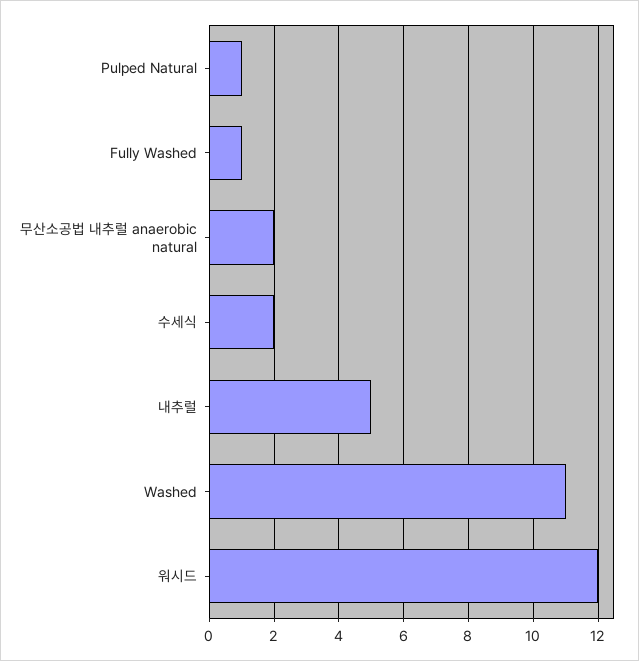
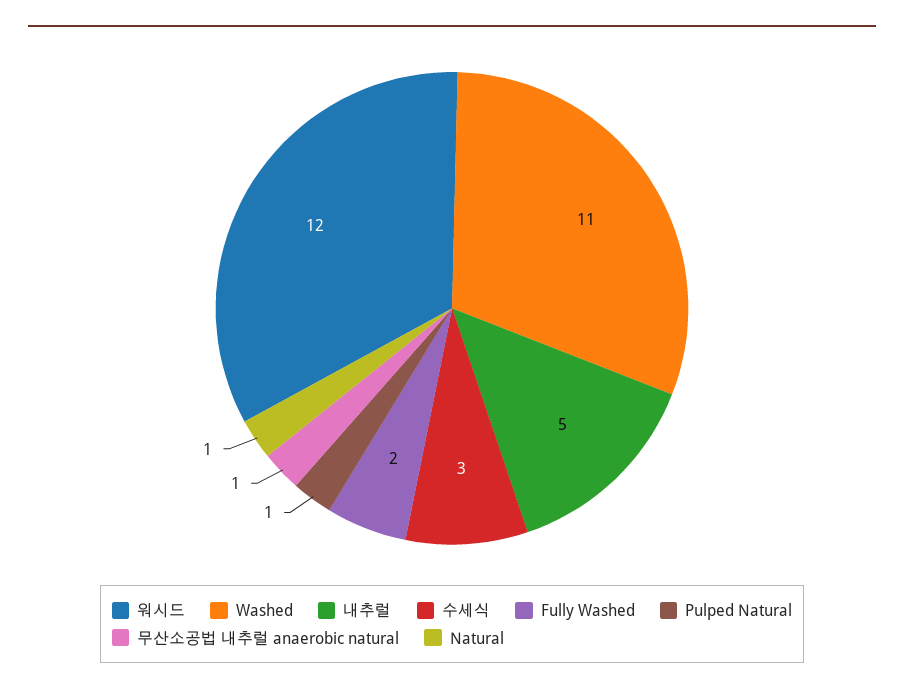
Fully Washed: 1 -> 2
무산소공법 내추럴 anaerobic natural: 2 -> 1
수세식: 2 -> 3
Natural: none -> 1

